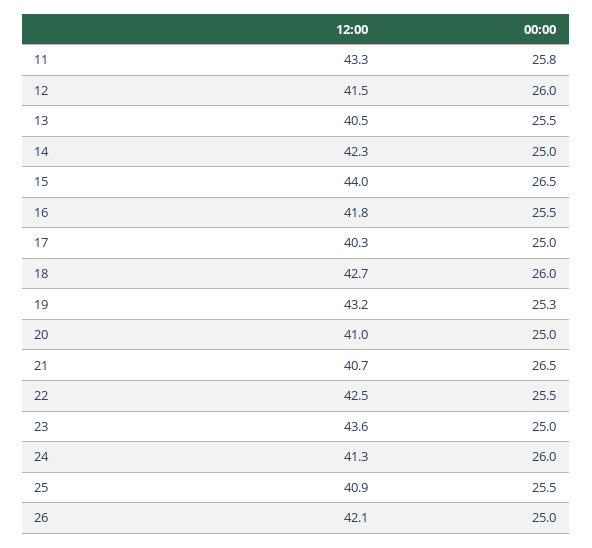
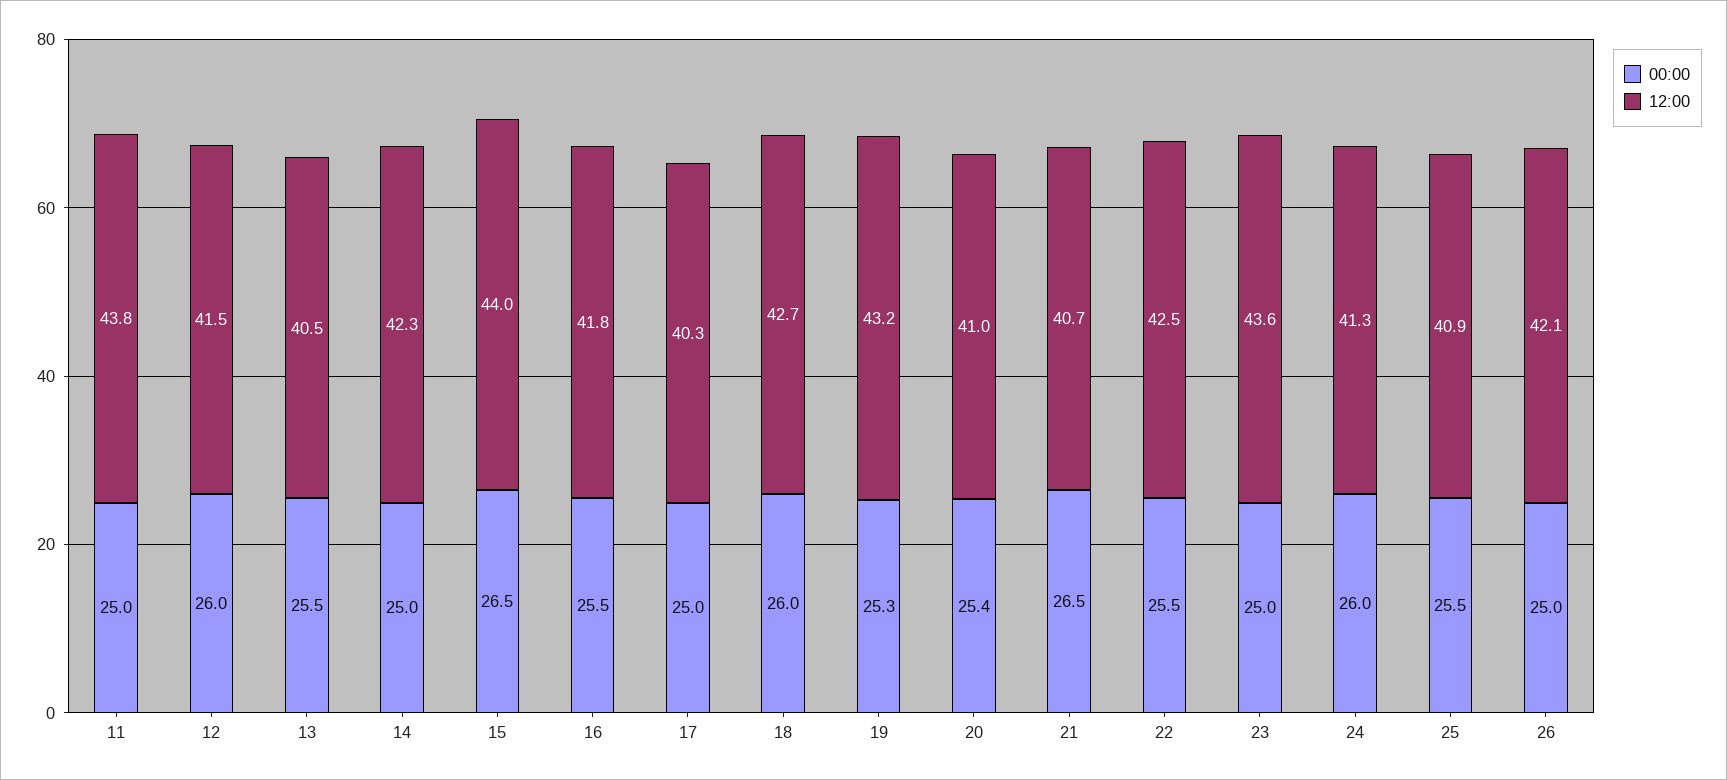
12:00, 11: 43.3 -> 43.8
00:00, 11: 25.8 -> 25
00:00, 20: 25 -> 25.4

